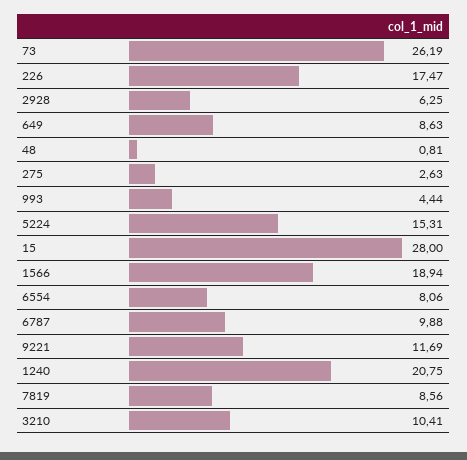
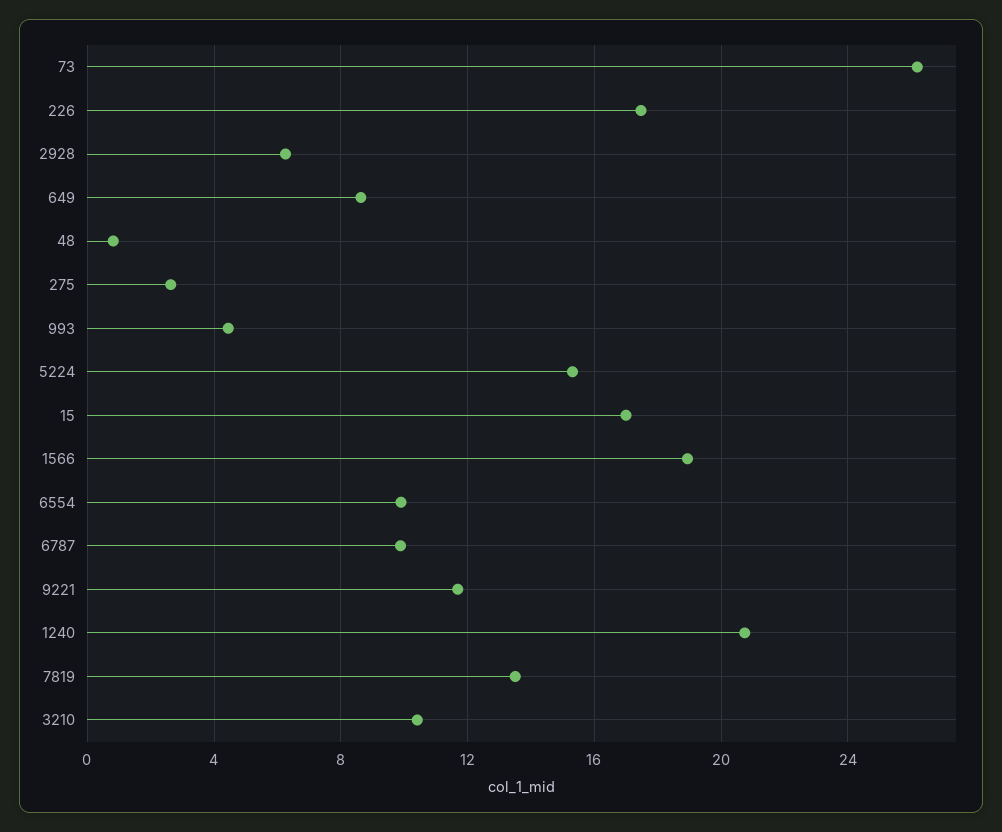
15: 28 -> 17
6554: 8.06 -> 10
7819: 8.56 -> 13.5

